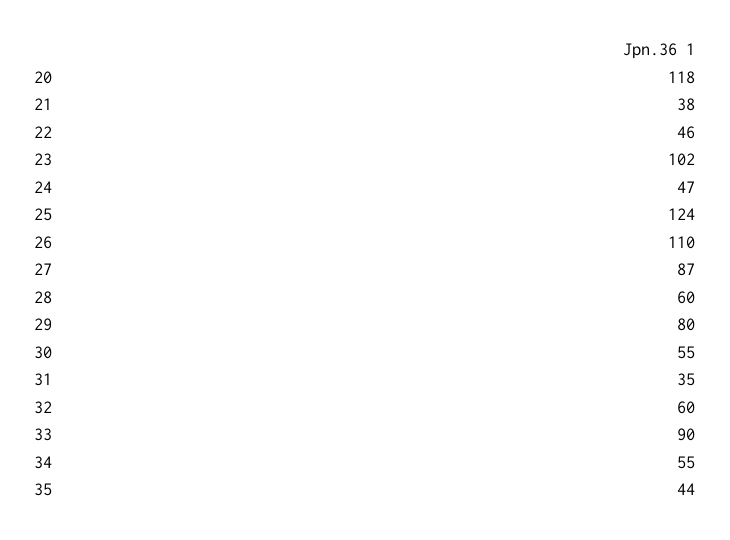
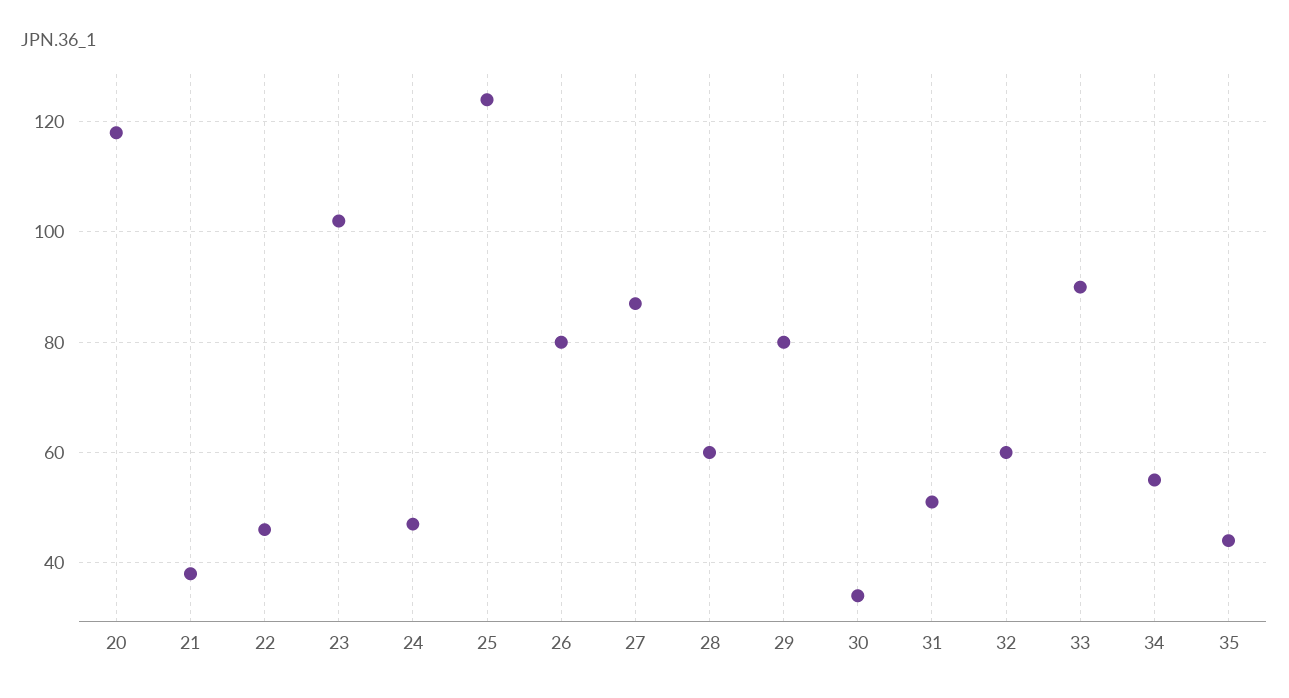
26: 110 -> 80
30: 55 -> 35
31: 35 -> 50

